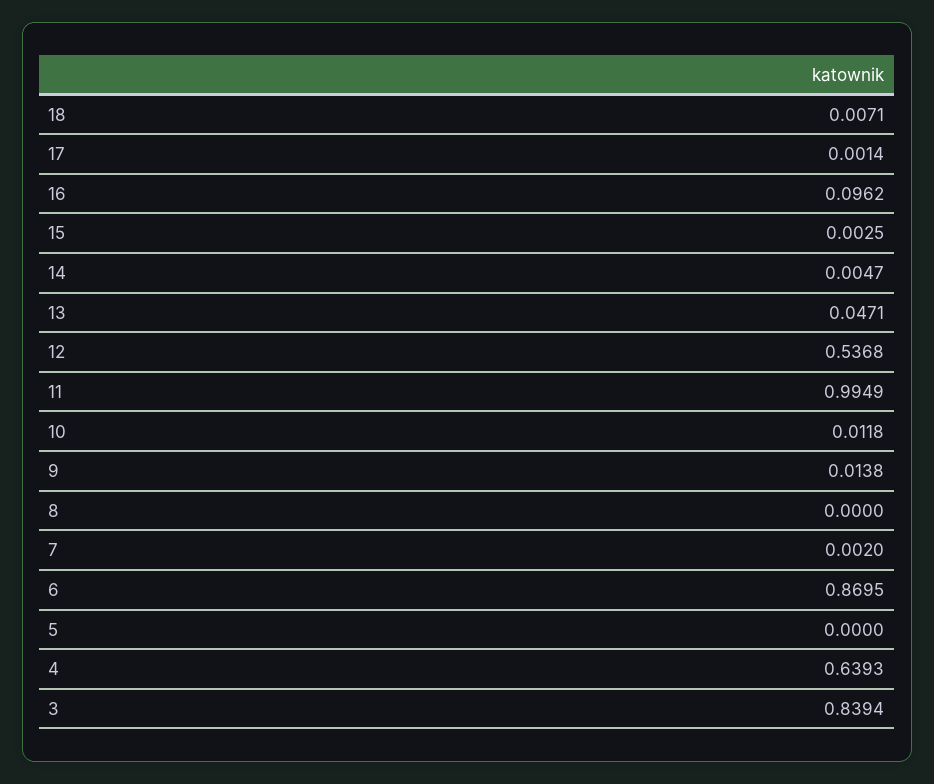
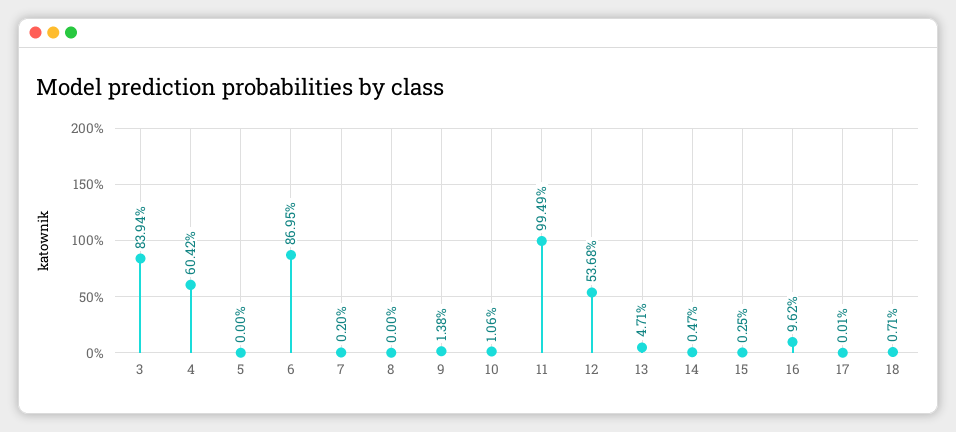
17: 0.0014 -> 0.0001
10: 0.0118 -> 0.0106
4: 0.6393 -> 0.6042

